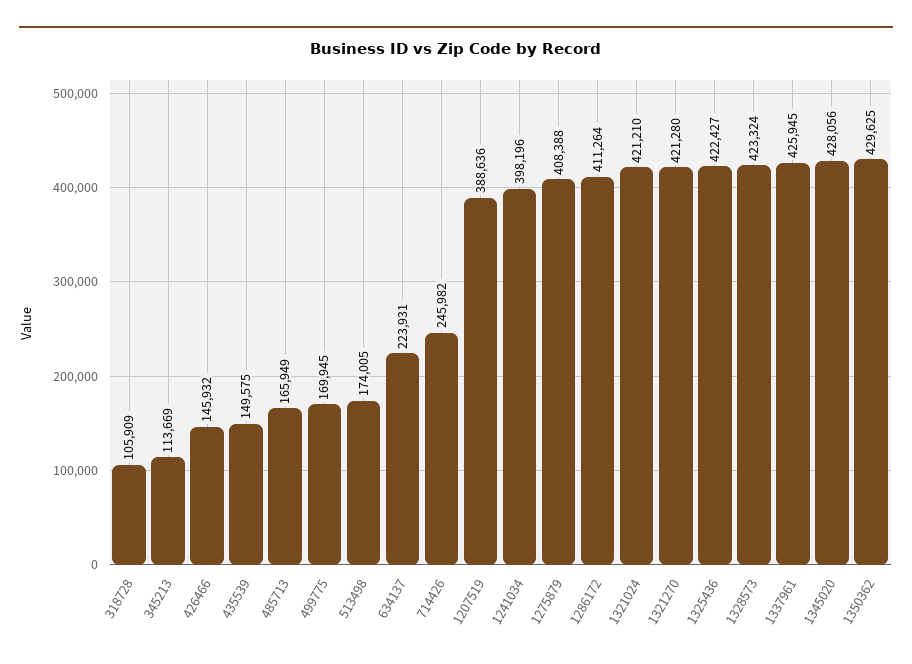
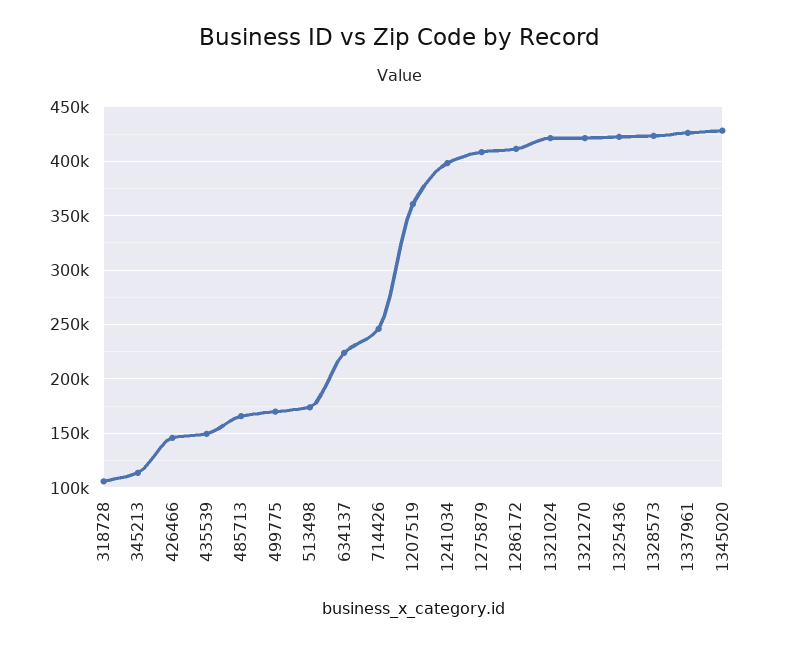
1207519: 388636 -> 360000
1350362: 429625 -> none

